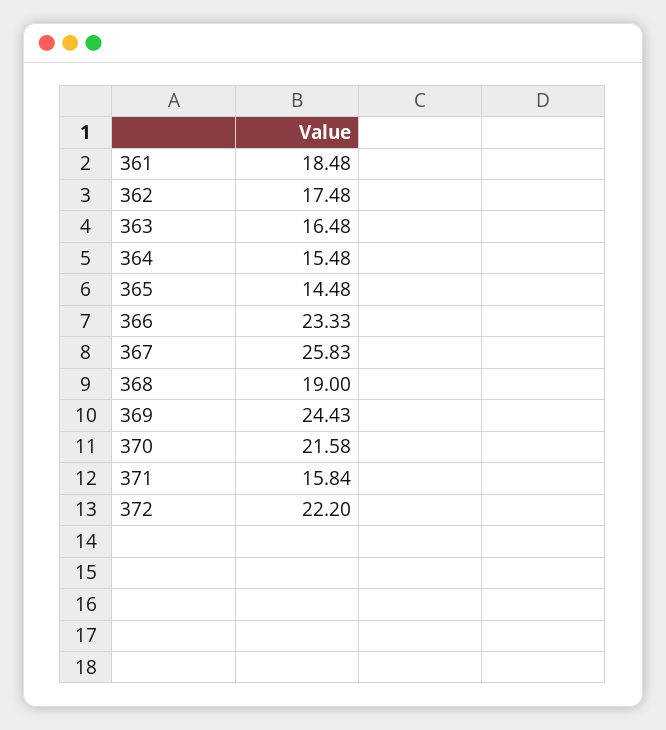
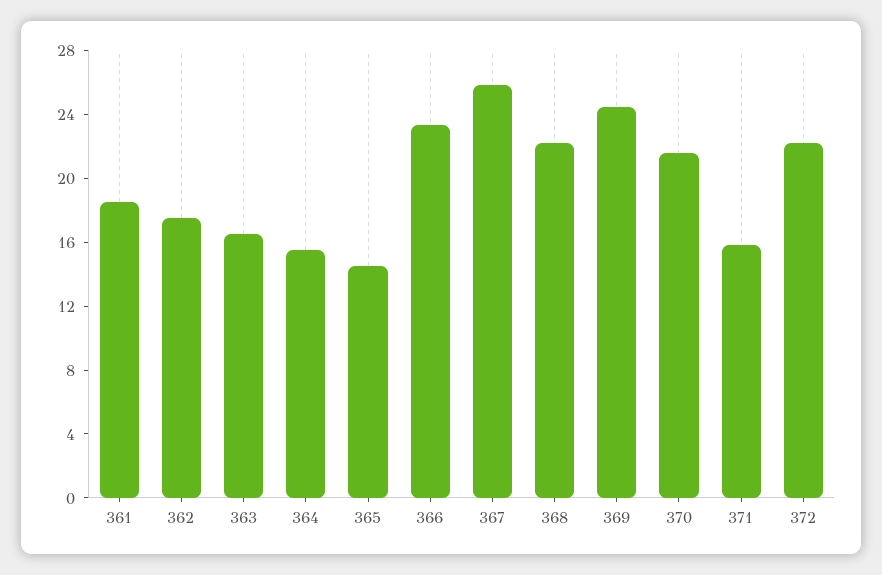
368: 19 -> 22

